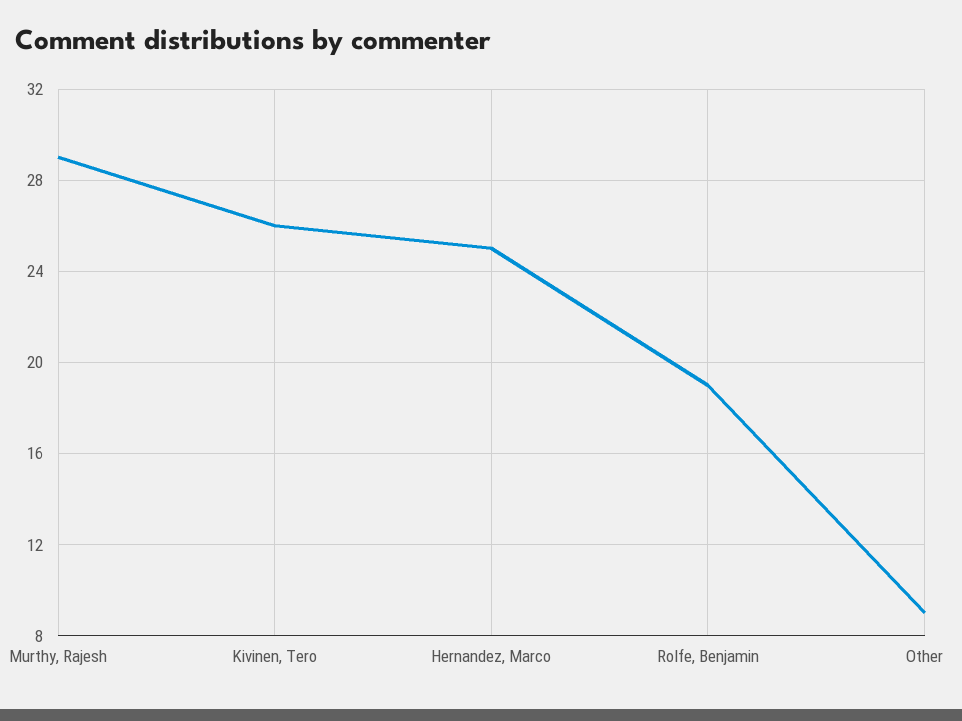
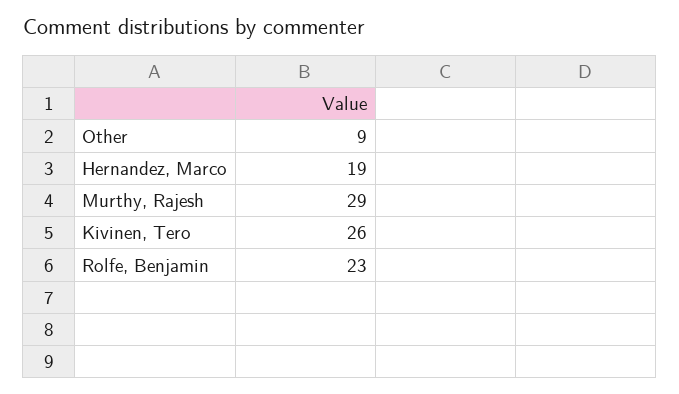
Hernandez, Marco: 25 -> 19
Rolfe, Benjamin: 19 -> 23

